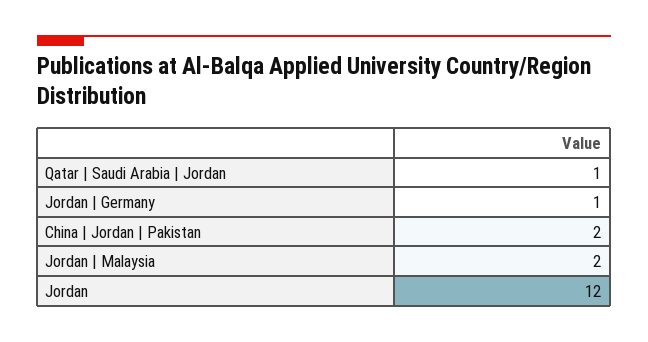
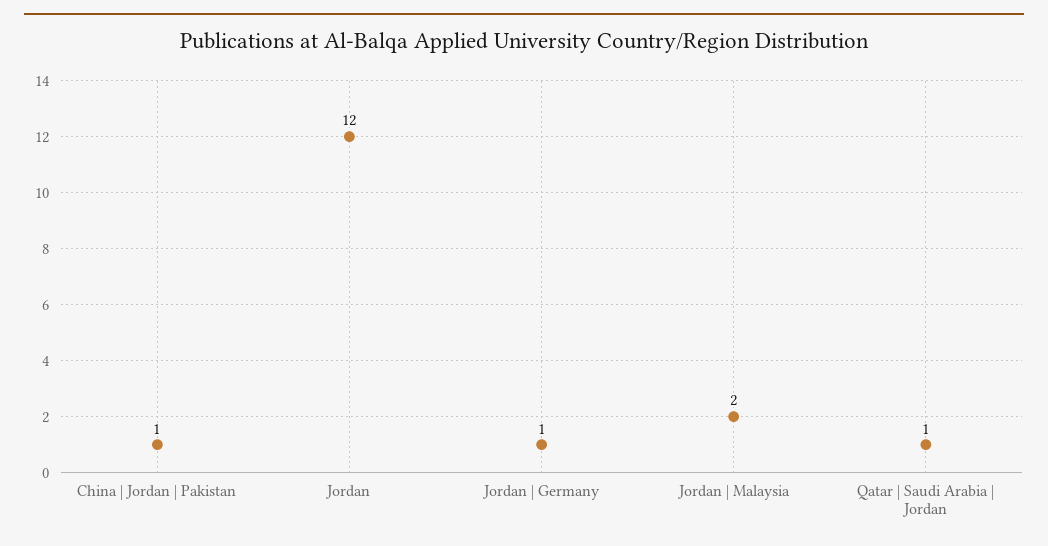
China | Jordan | Pakistan: 2 -> 1

